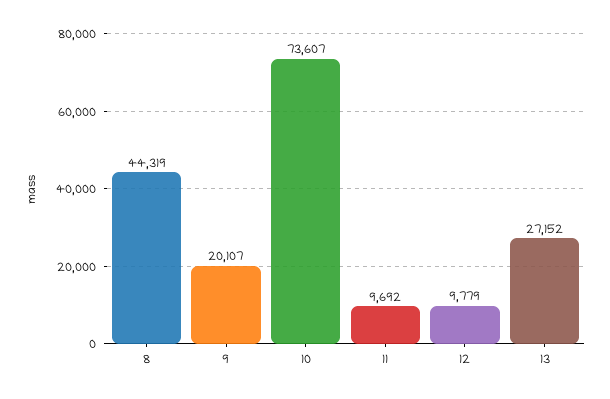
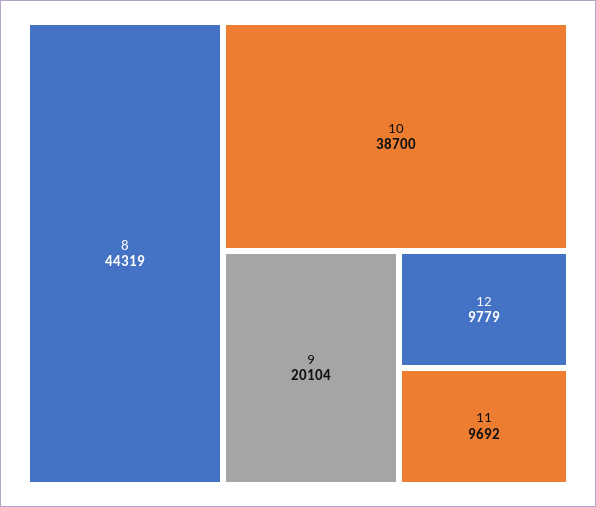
9: 20107 -> 20104
10: 73607 -> 38700
13: 27152 -> none

